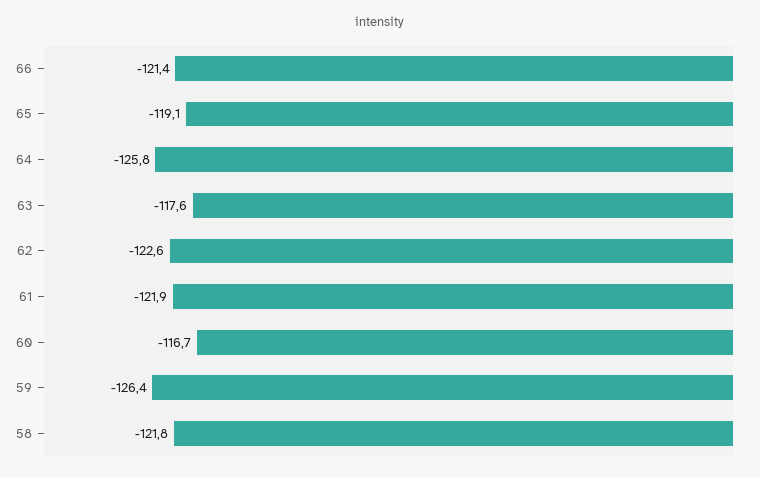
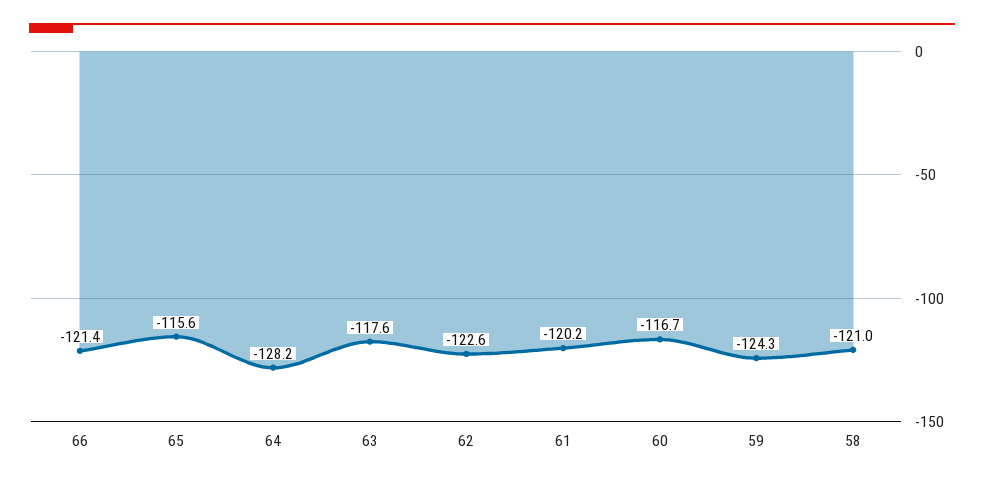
65: -119.1 -> -115.6
64: -125.8 -> -128.2
61: -121.9 -> -120.2
59: -126.4 -> -124.3
58: -121.8 -> -121

